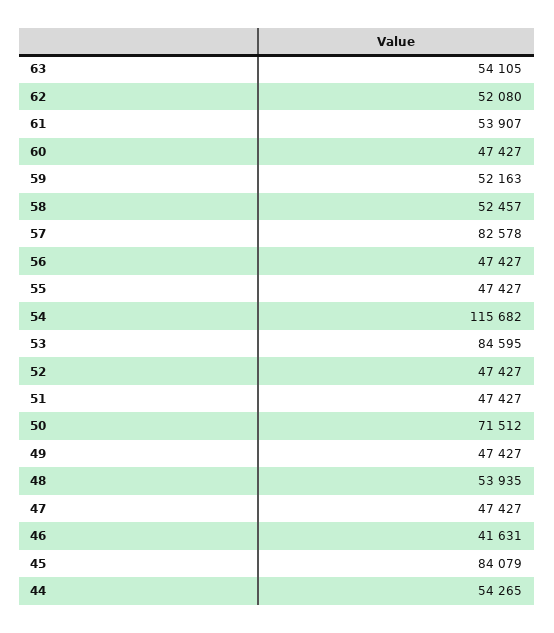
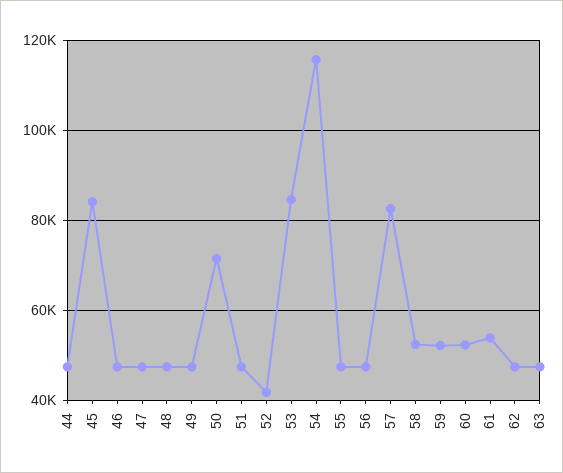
63: 54105 -> 48000
62: 52080 -> 48000
60: 47427 -> 52000
52: 47427 -> 42000
48: 53935 -> 48000
46: 41631 -> 48000
44: 54265 -> 48000

